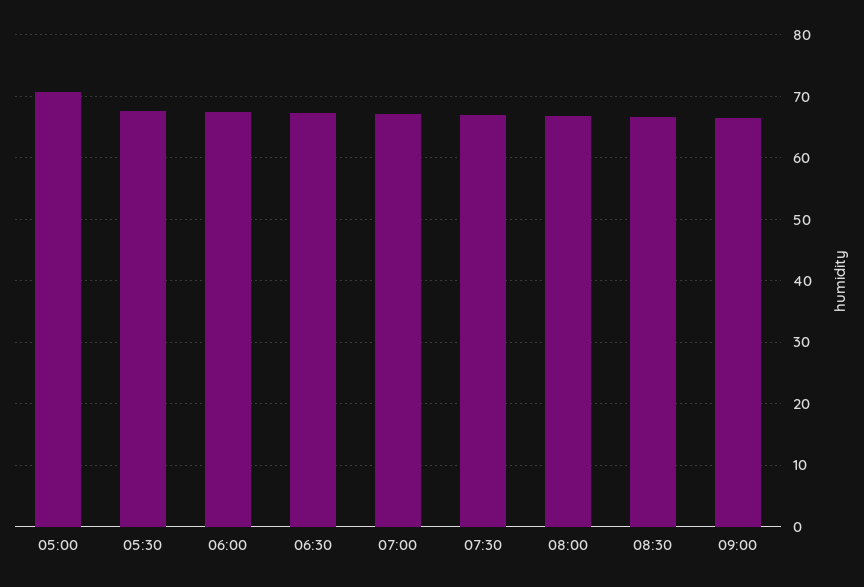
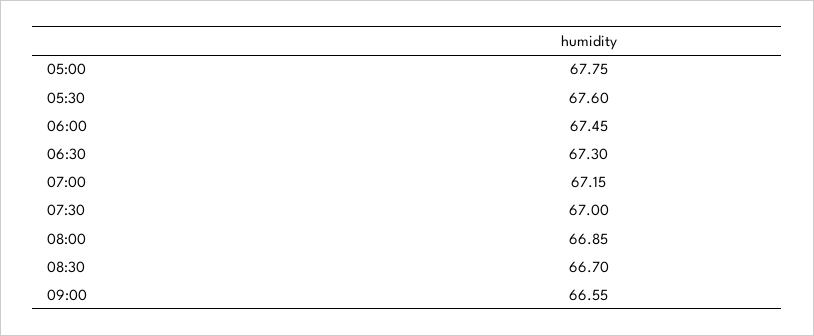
05:00: 71 -> 67.75

